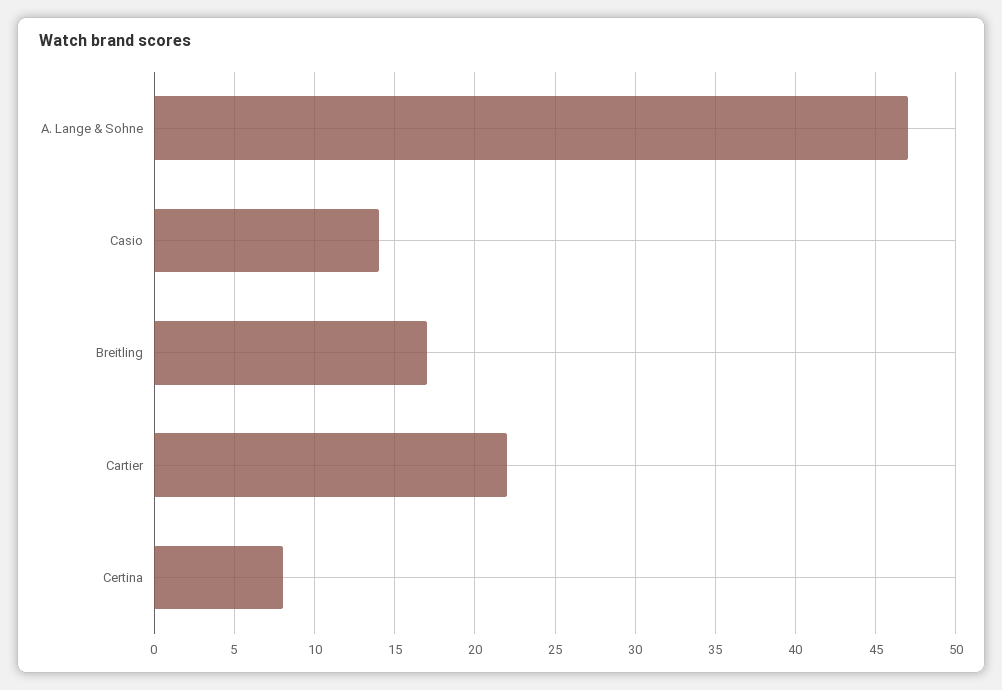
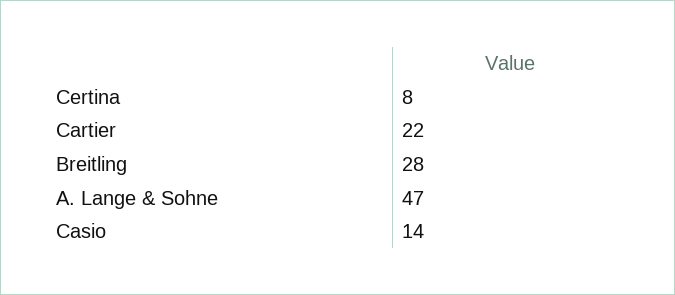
Breitling: 17 -> 28

